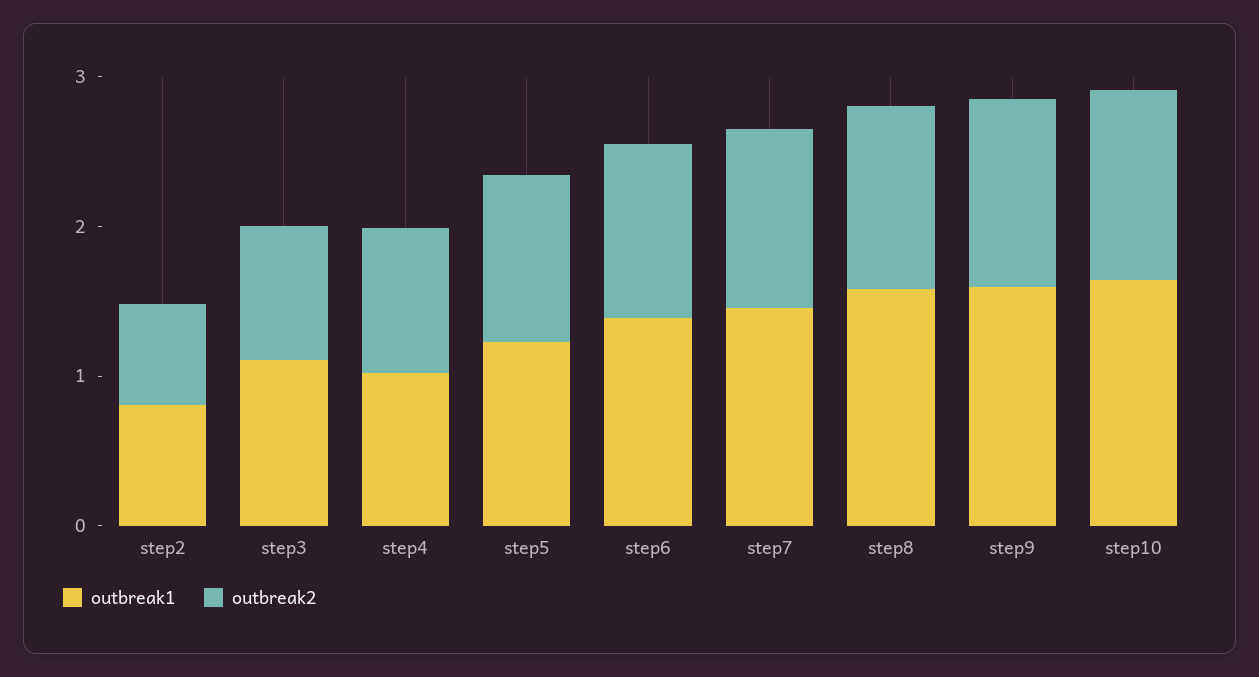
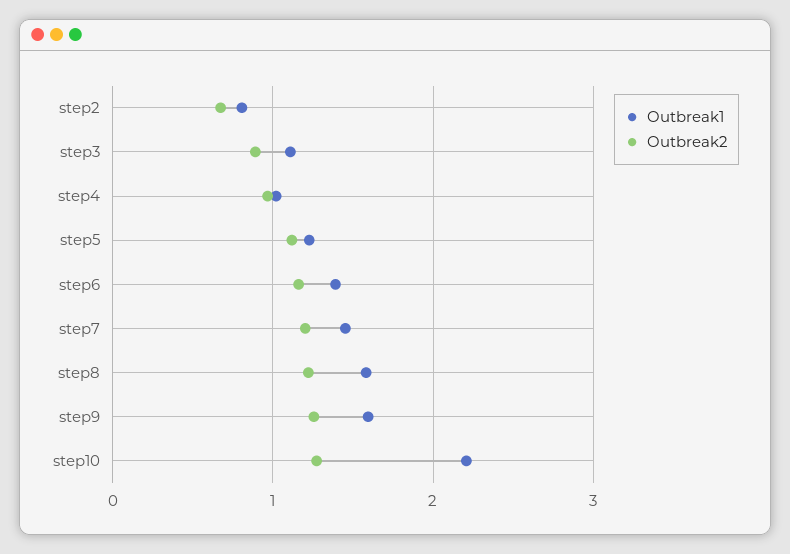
outbreak1, step10: 1.6 -> 2.2

